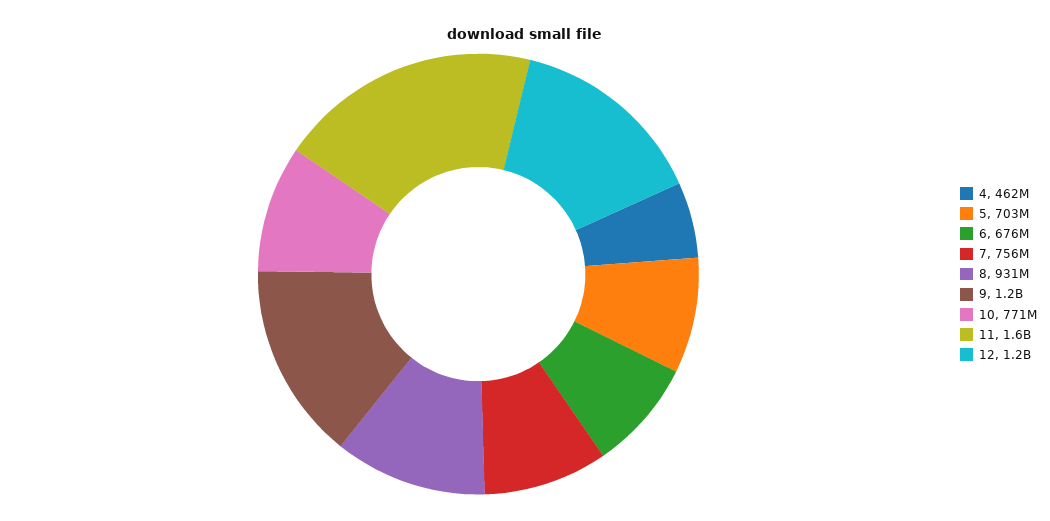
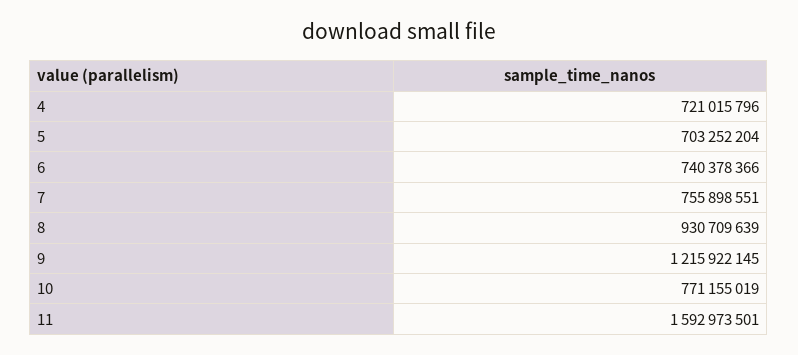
4: 462000000 -> 721015796
6: 676000000 -> 740378366
12: 1200000000 -> none

